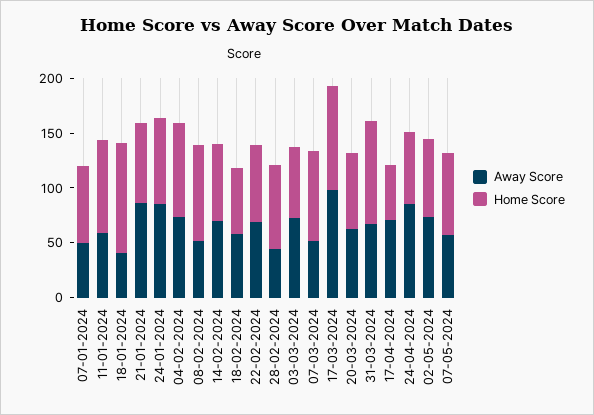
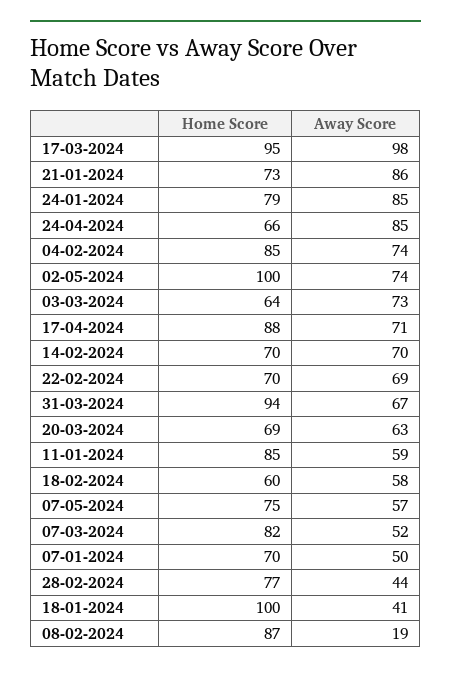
Away Score, 08-02-2024: 50 -> 19
Home Score, 17-04-2024: 50 -> 88
Home Score, 02-05-2024: 70 -> 100

